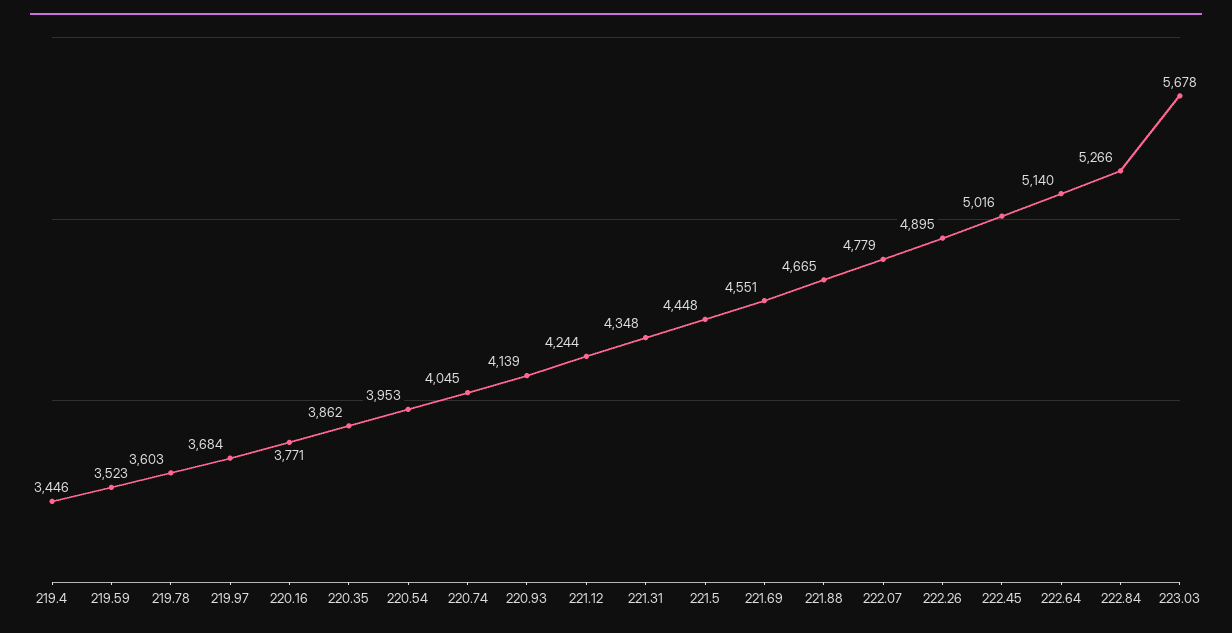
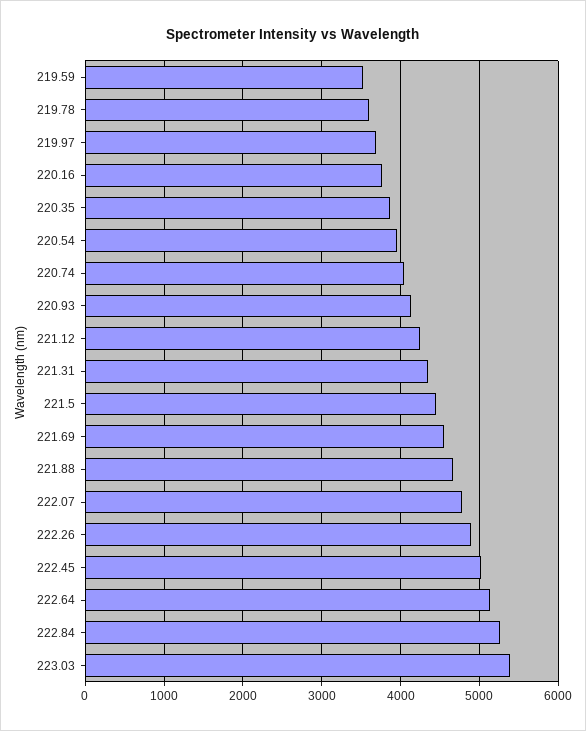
219.4: 3446 -> none
223.03: 5678 -> 5400

